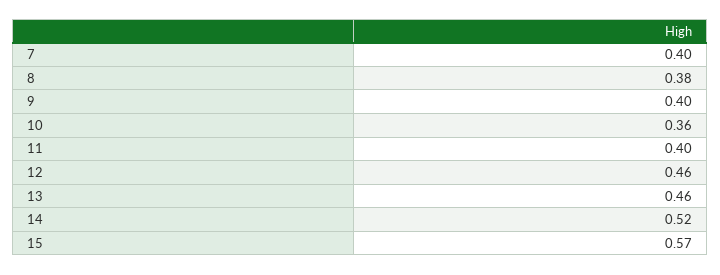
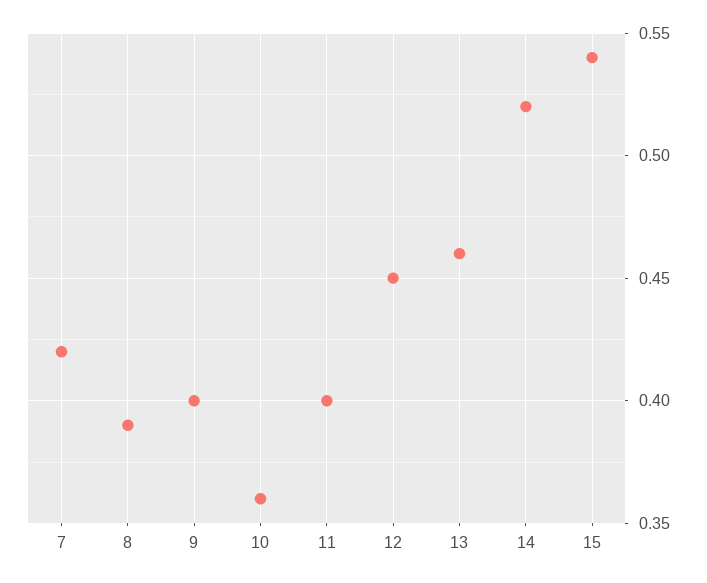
7: 0.4 -> 0.42
8: 0.38 -> 0.39
12: 0.46 -> 0.45
15: 0.57 -> 0.54

